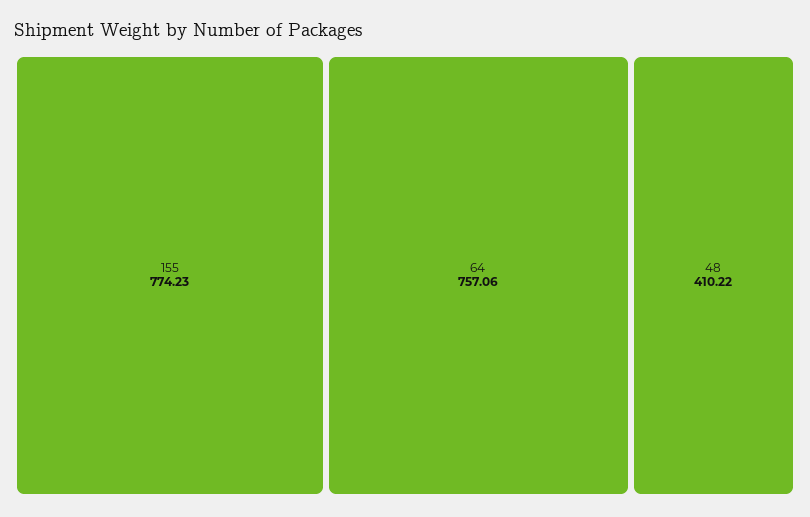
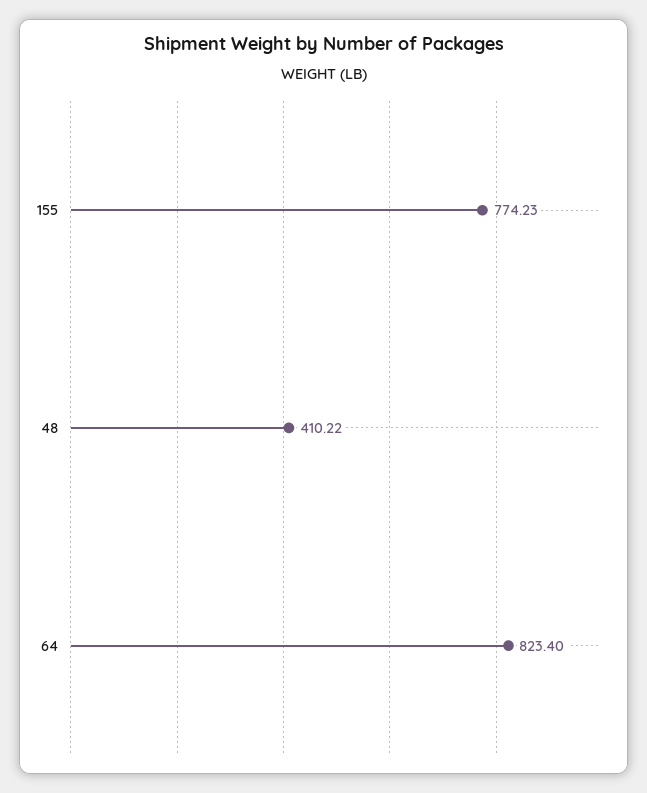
64: 757.06 -> 823.4

